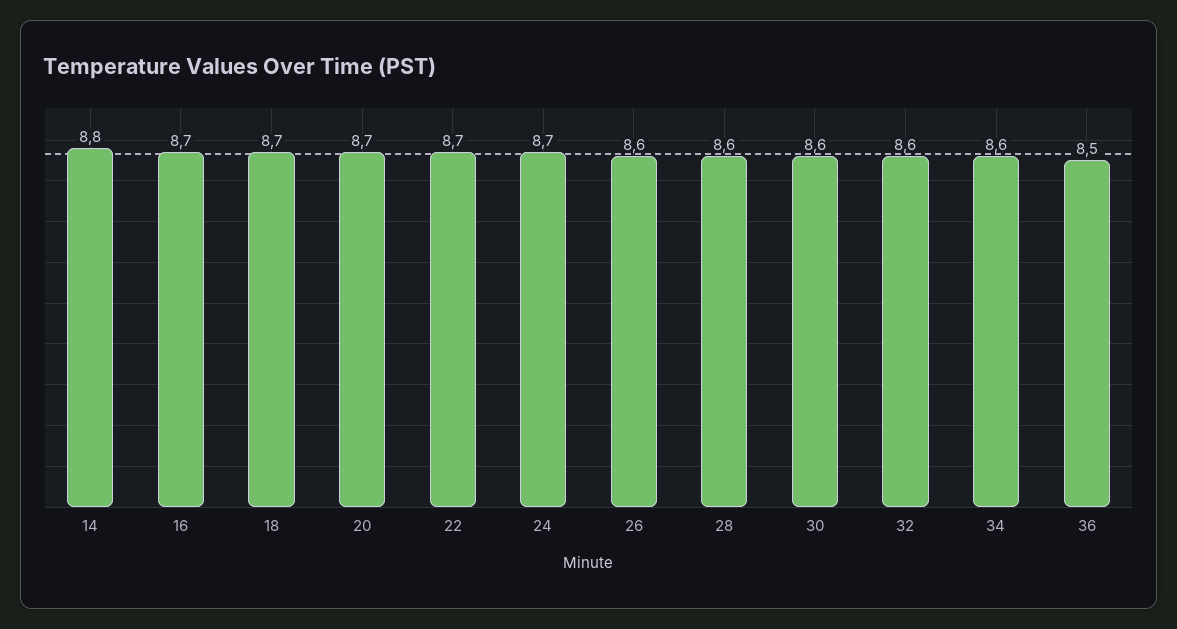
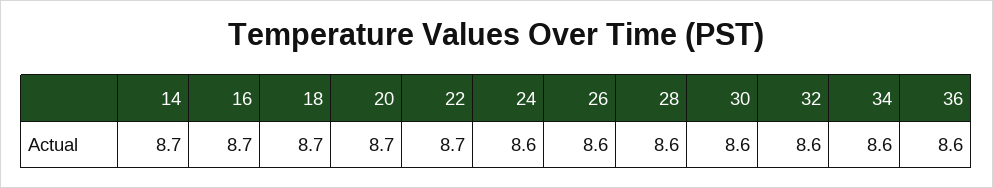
14: 8.8 -> 8.7
24: 8.7 -> 8.6
36: 8.5 -> 8.6

